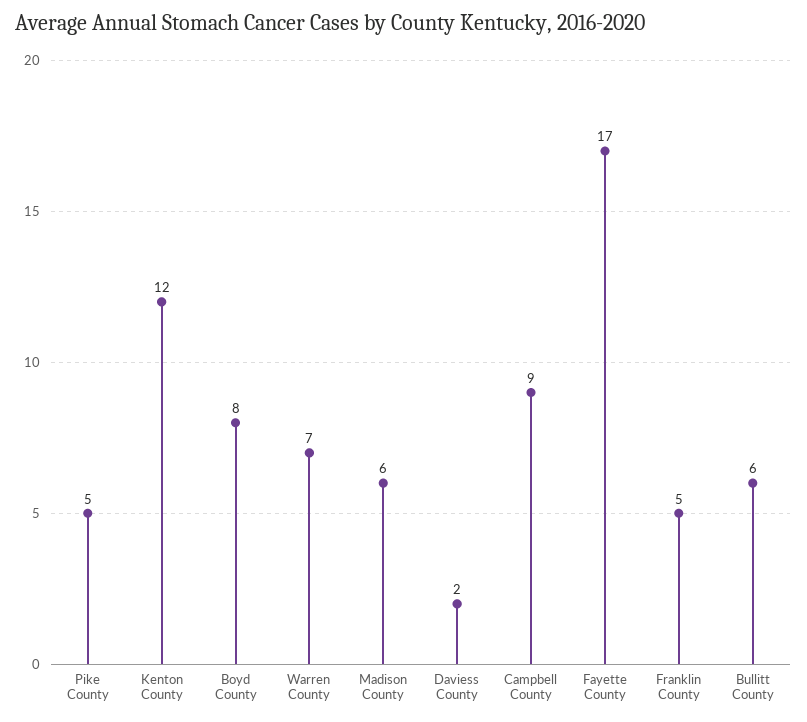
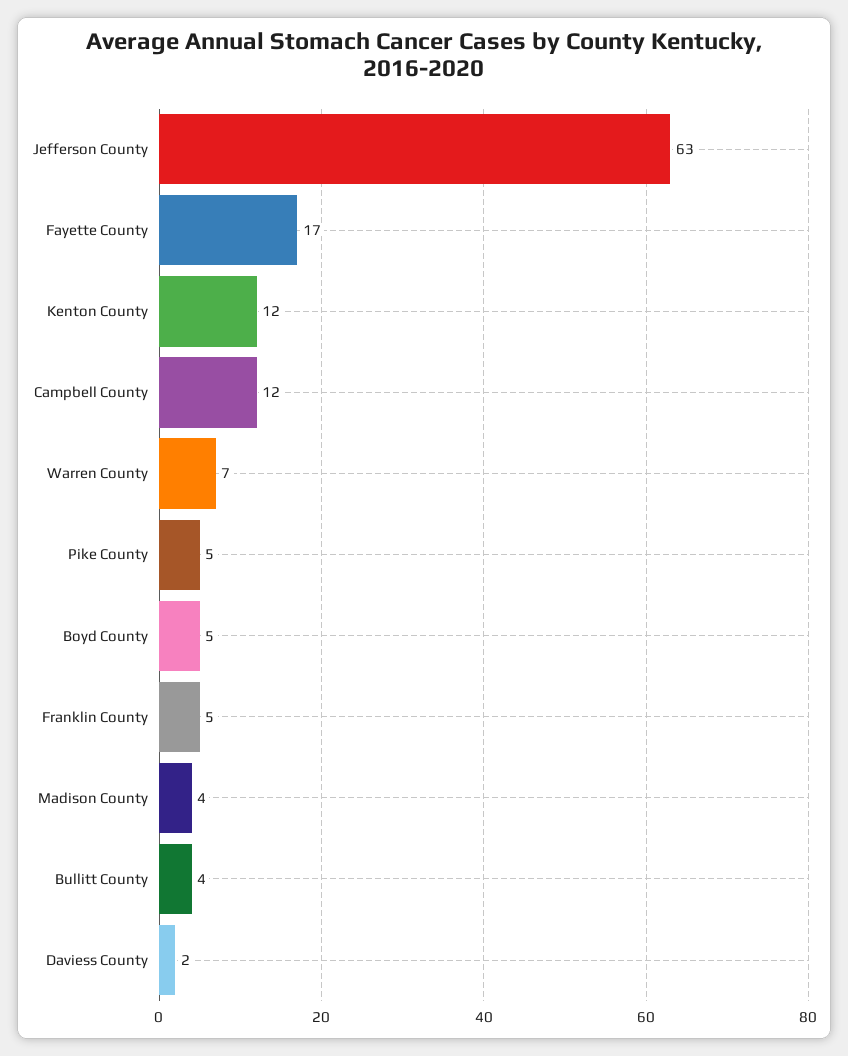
Boyd County: 8 -> 5
Madison County: 6 -> 4
Campbell County: 9 -> 12
Bullitt County: 6 -> 4
Jefferson County: none -> 63

